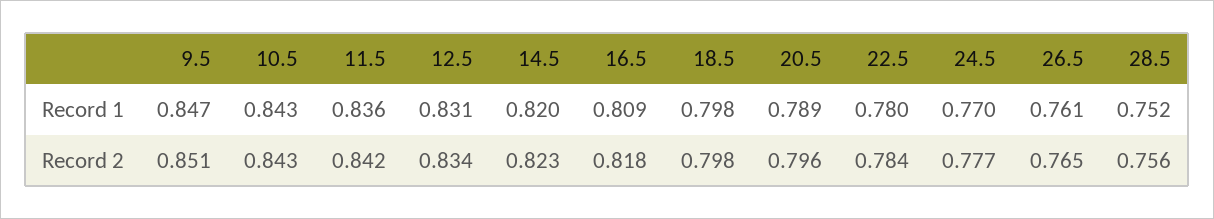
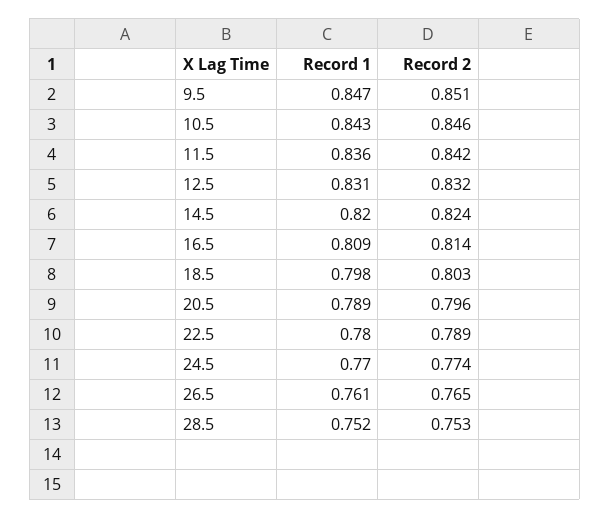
10.5, Record 2: 0.843 -> 0.846
12.5, Record 2: 0.834 -> 0.832
14.5, Record 2: 0.823 -> 0.824
16.5, Record 2: 0.818 -> 0.814
18.5, Record 2: 0.798 -> 0.803
22.5, Record 2: 0.784 -> 0.789
24.5, Record 2: 0.777 -> 0.774
28.5, Record 2: 0.756 -> 0.753

